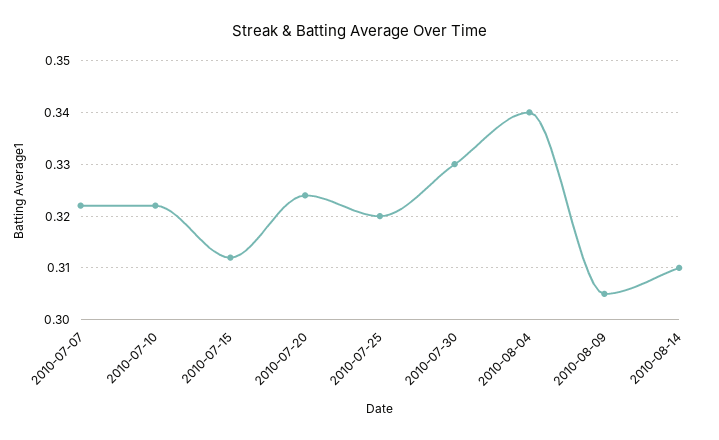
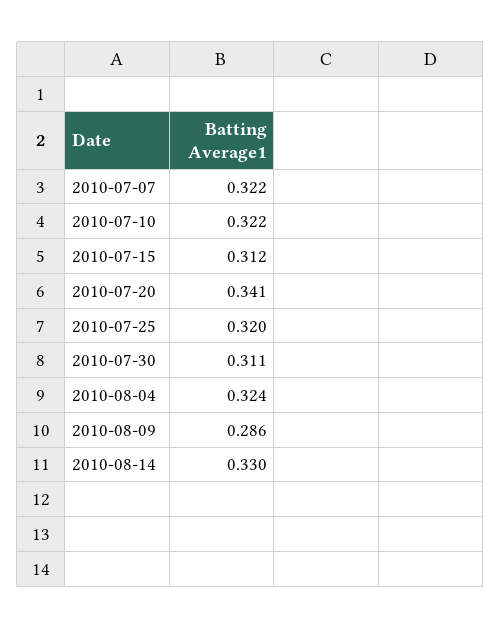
2010-07-20: 0.325 -> 0.341
2010-07-30: 0.33 -> 0.311
2010-08-04: 0.34 -> 0.324
2010-08-09: 0.305 -> 0.286
2010-08-14: 0.31 -> 0.33

